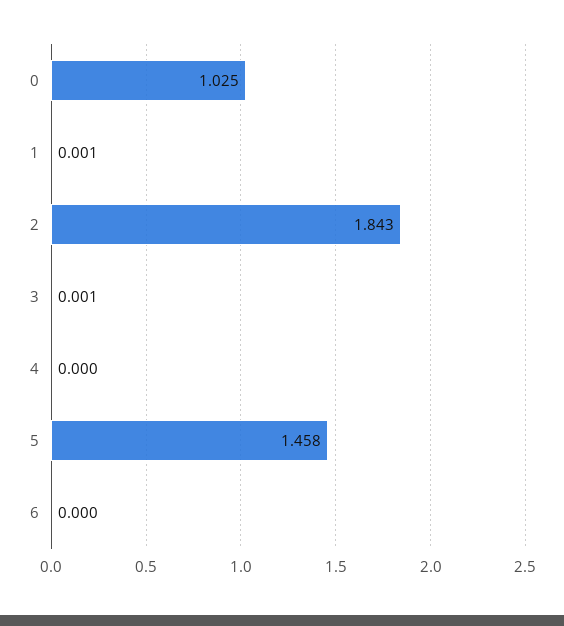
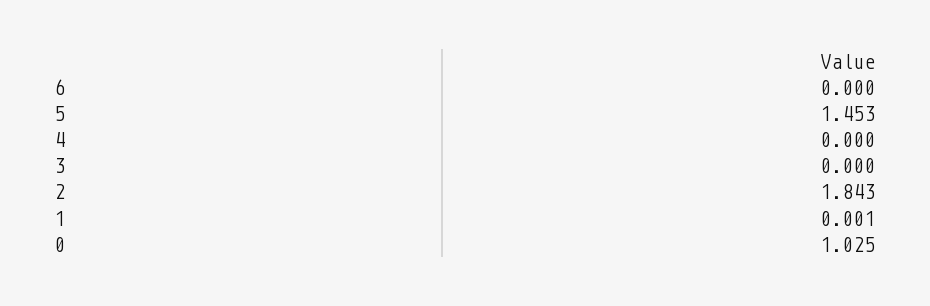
3: 0.001 -> 0
5: 1.458 -> 1.453

